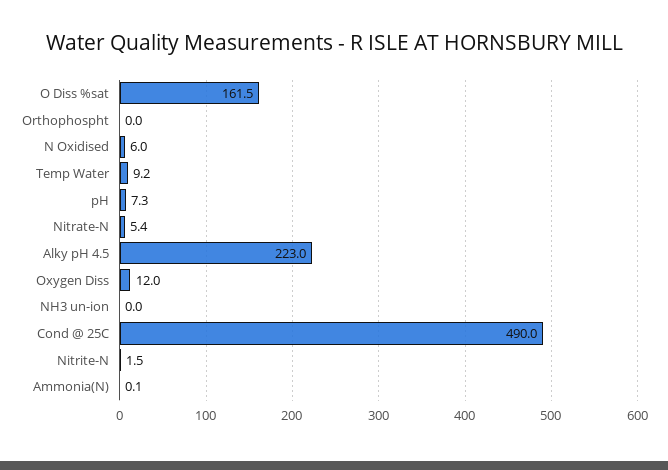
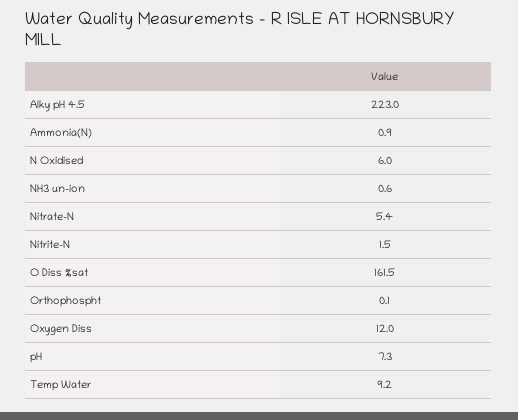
Orthophospht: 0 -> 0.1
NH3 un-ion: 0 -> 0.6
Cond @ 25C: 490 -> none
Ammonia(N): 0.1 -> 0.9

